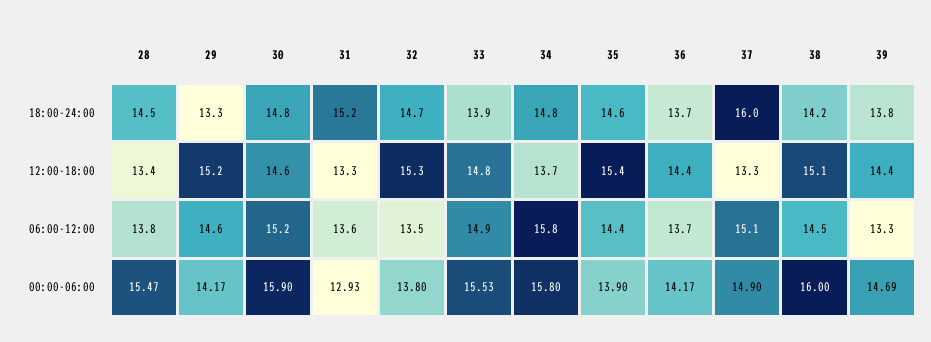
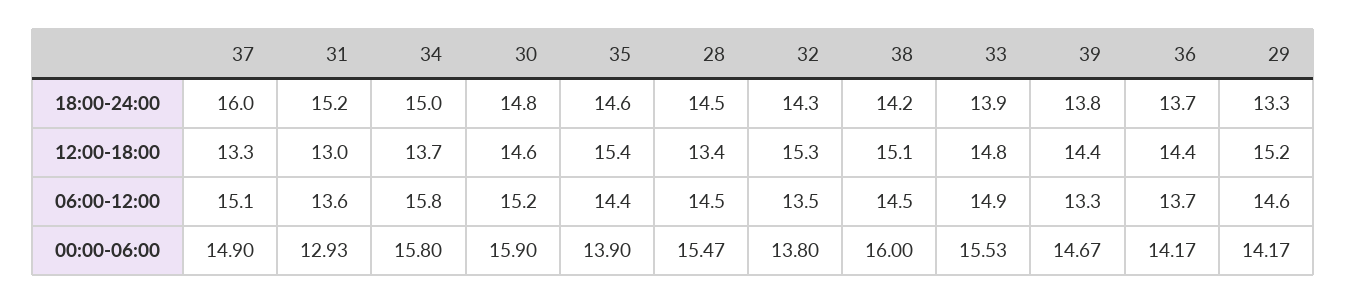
32, 18:00-24:00: 14.7 -> 14.3
34, 18:00-24:00: 14.8 -> 15
31, 12:00-18:00: 13.3 -> 13
28, 06:00-12:00: 13.8 -> 14.5
39, 00:00-06:00: 14.69 -> 14.67

